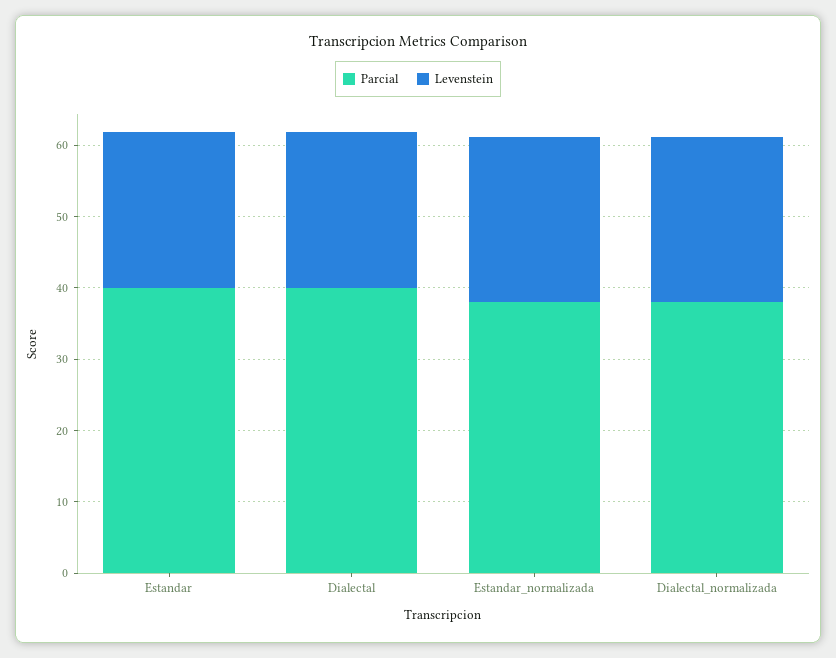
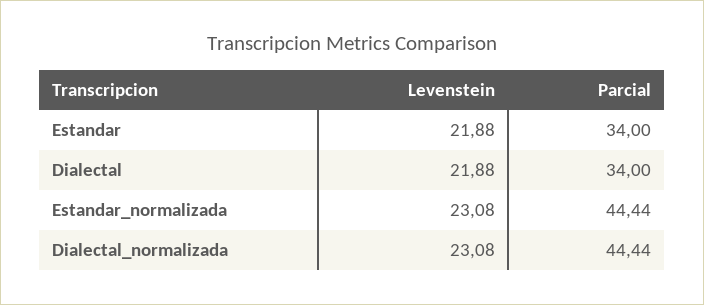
Parcial, Estandar: 40 -> 34
Parcial, Dialectal: 40 -> 34
Parcial, Estandar_normalizada: 38 -> 44.44
Parcial, Dialectal_normalizada: 38 -> 44.44

